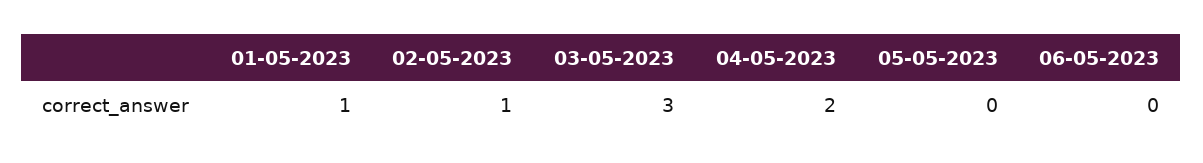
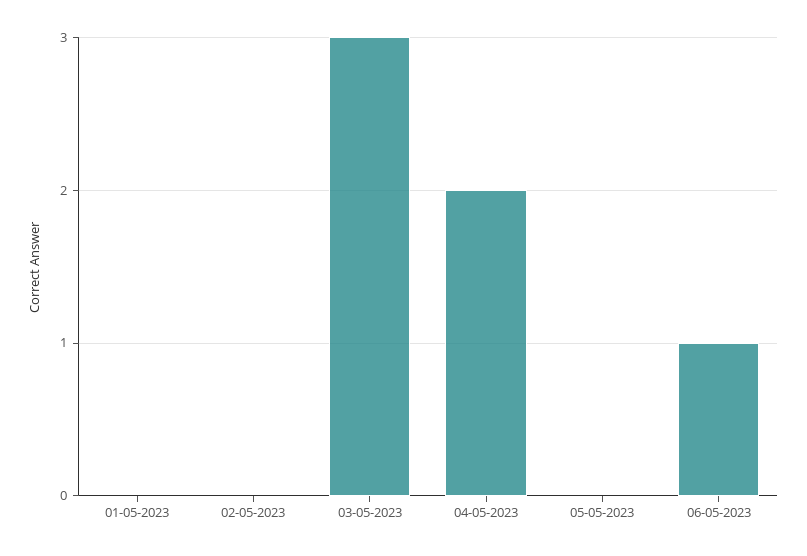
01-05-2023: 1 -> 0
02-05-2023: 1 -> 0
06-05-2023: 0 -> 1

